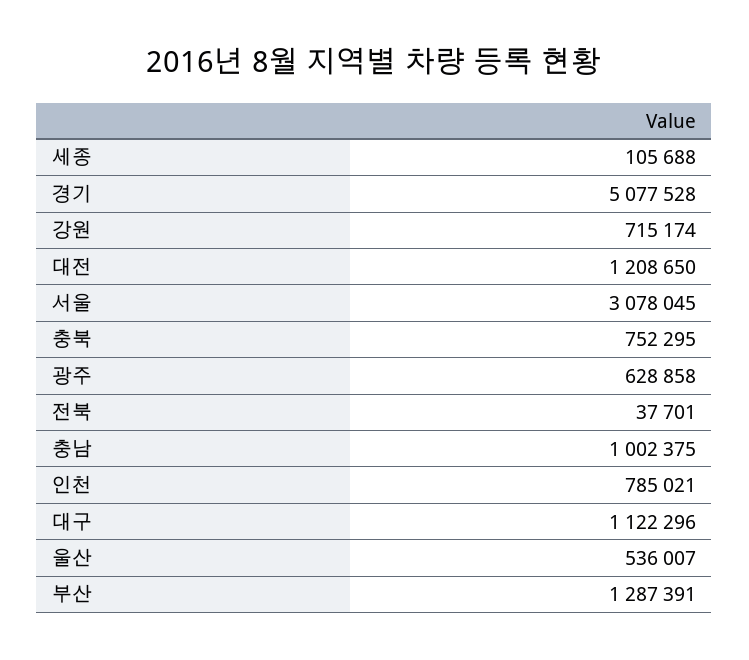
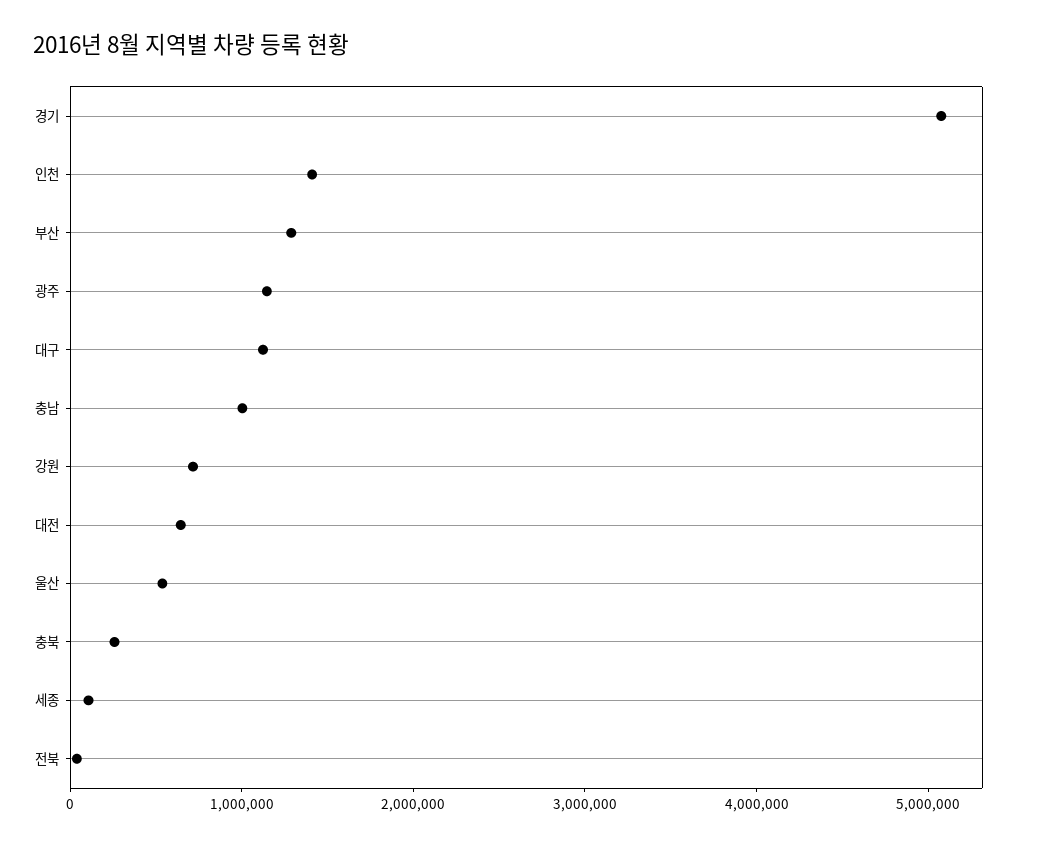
대전: 1208650 -> 600000
서울: 3078045 -> none
충북: 752295 -> 200000
광주: 628858 -> 1200000
인천: 785021 -> 1400000

